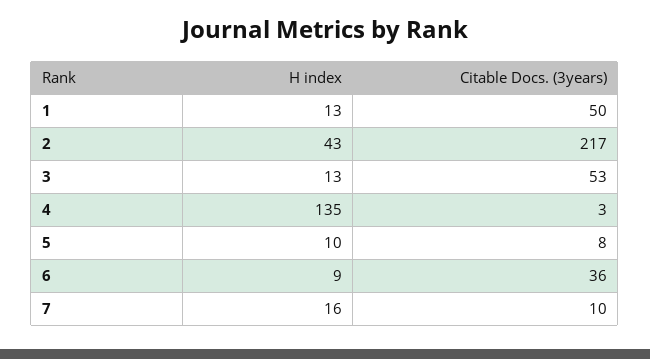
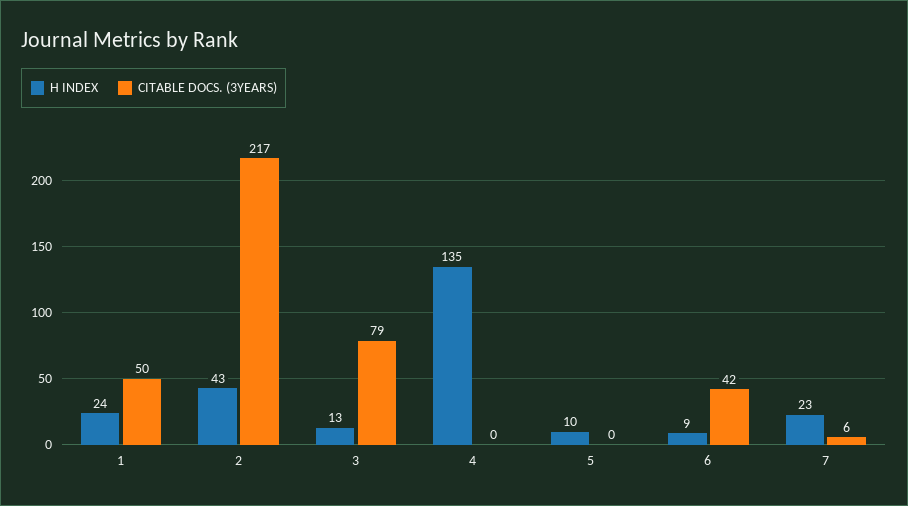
H index, 1: 13 -> 24
Citable Docs. (3years), 3: 53 -> 79
Citable Docs. (3years), 4: 3 -> 0
Citable Docs. (3years), 5: 8 -> 0
Citable Docs. (3years), 6: 36 -> 42
H index, 7: 16 -> 23
Citable Docs. (3years), 7: 10 -> 6

